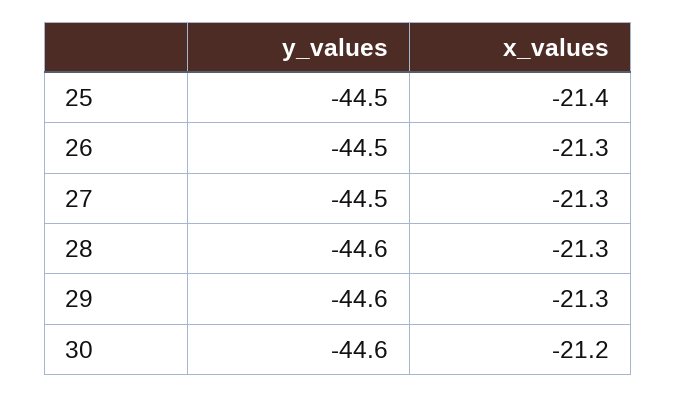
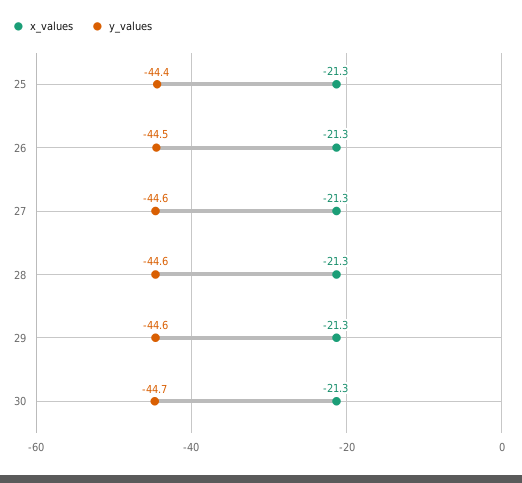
y_values, 25: -44.5 -> -44.4
x_values, 25: -21.4 -> -21.3
y_values, 27: -44.5 -> -44.6
y_values, 30: -44.6 -> -44.7
x_values, 30: -21.2 -> -21.3

